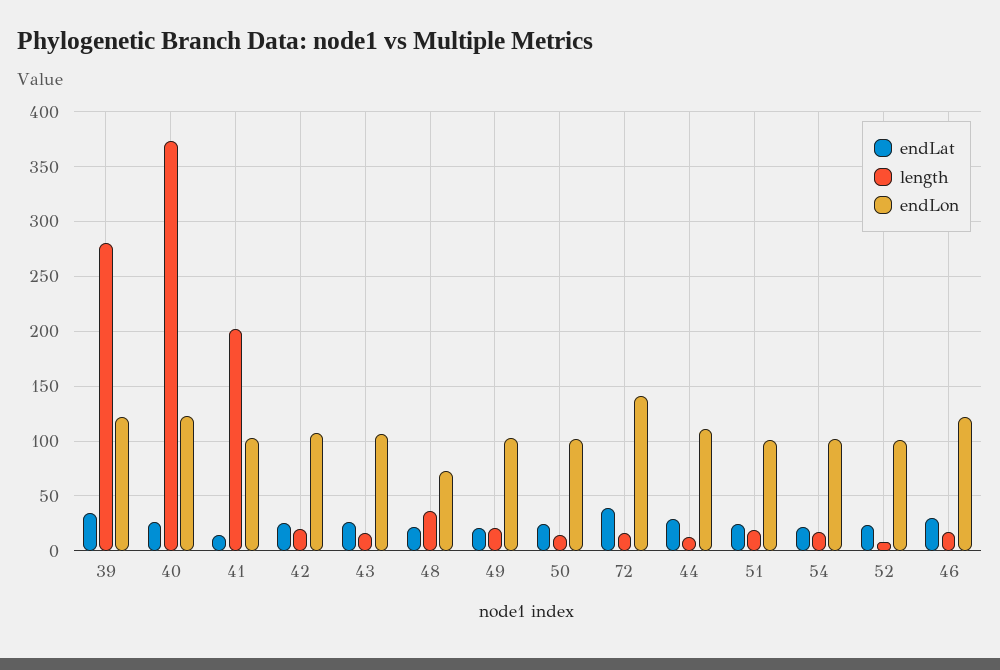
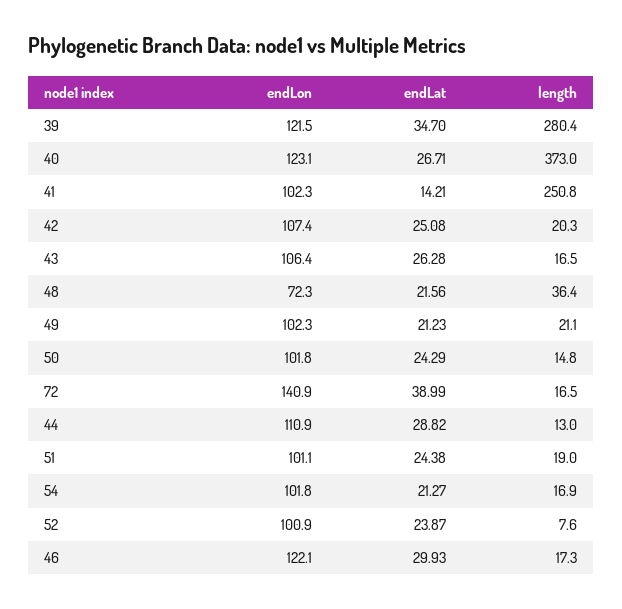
length, 41: 200 -> 250.8

